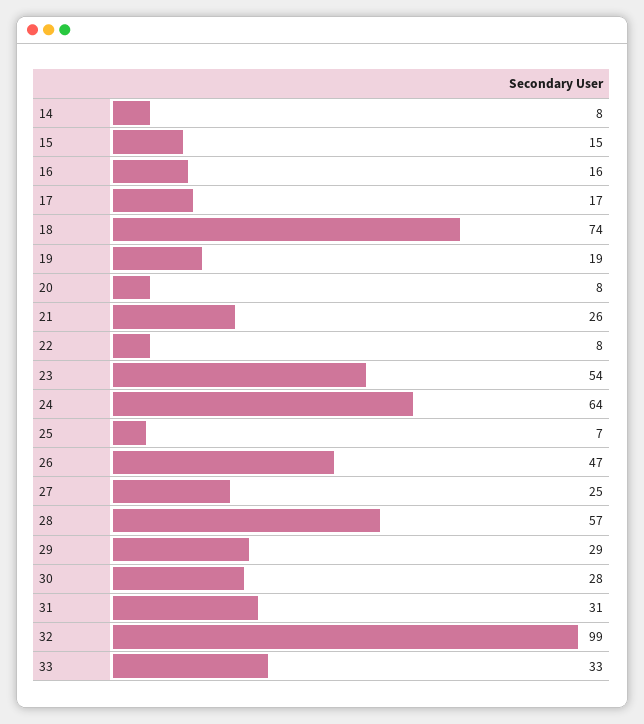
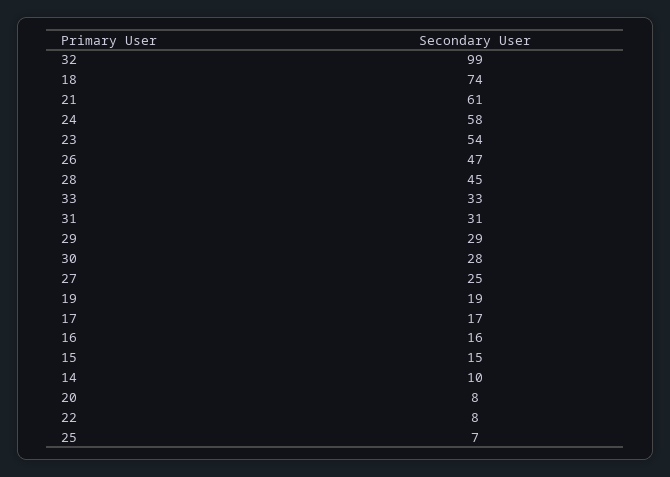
14: 8 -> 10
21: 26 -> 61
24: 64 -> 58
28: 57 -> 45

